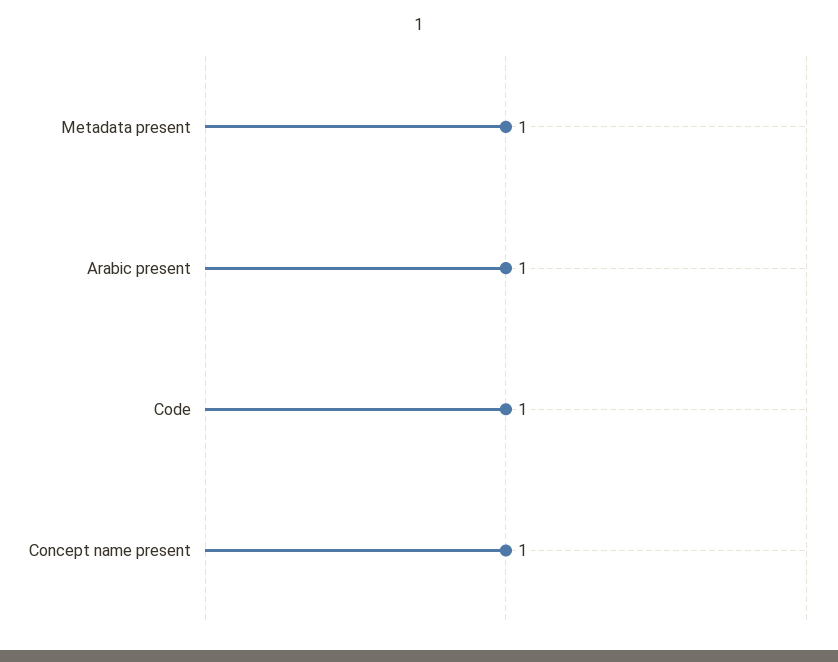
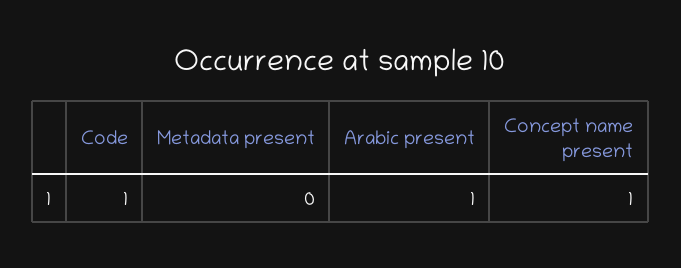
Metadata present: 1 -> 0

